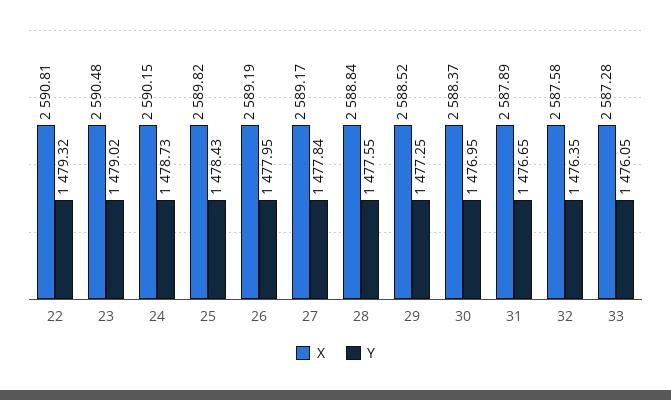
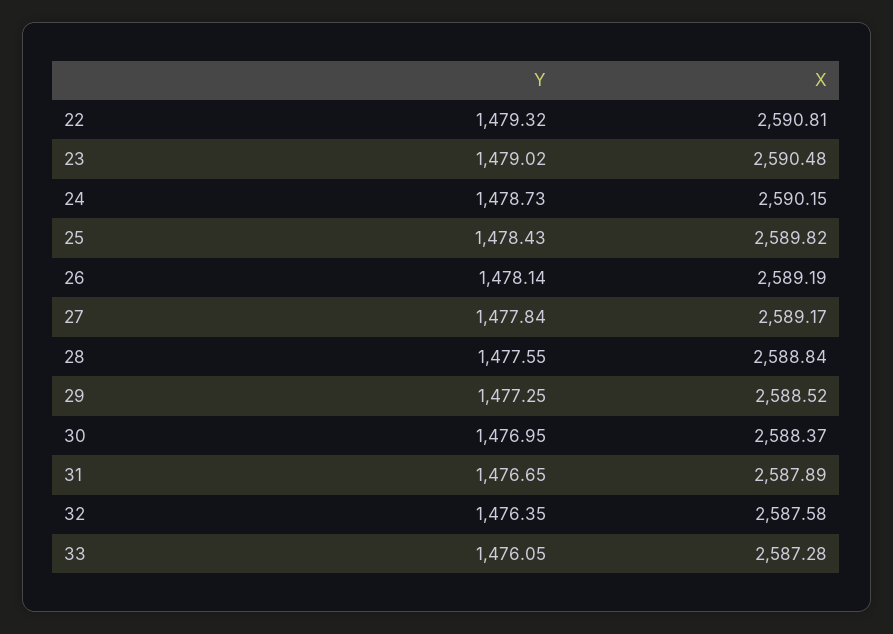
Y, 26: 1477.95 -> 1478.14

